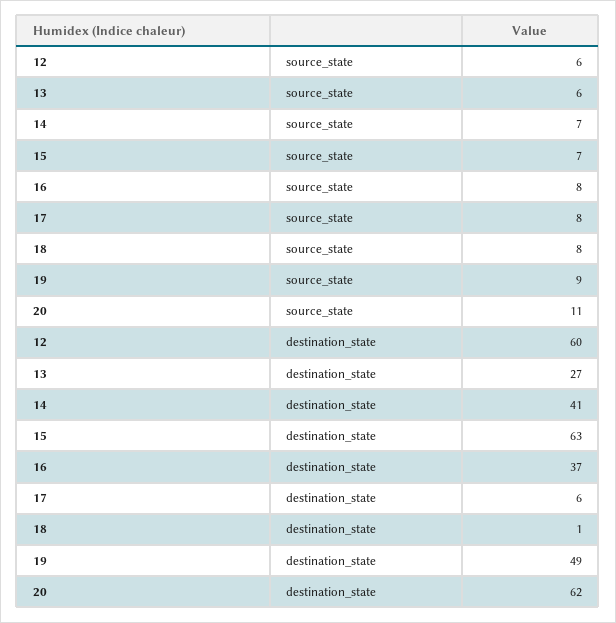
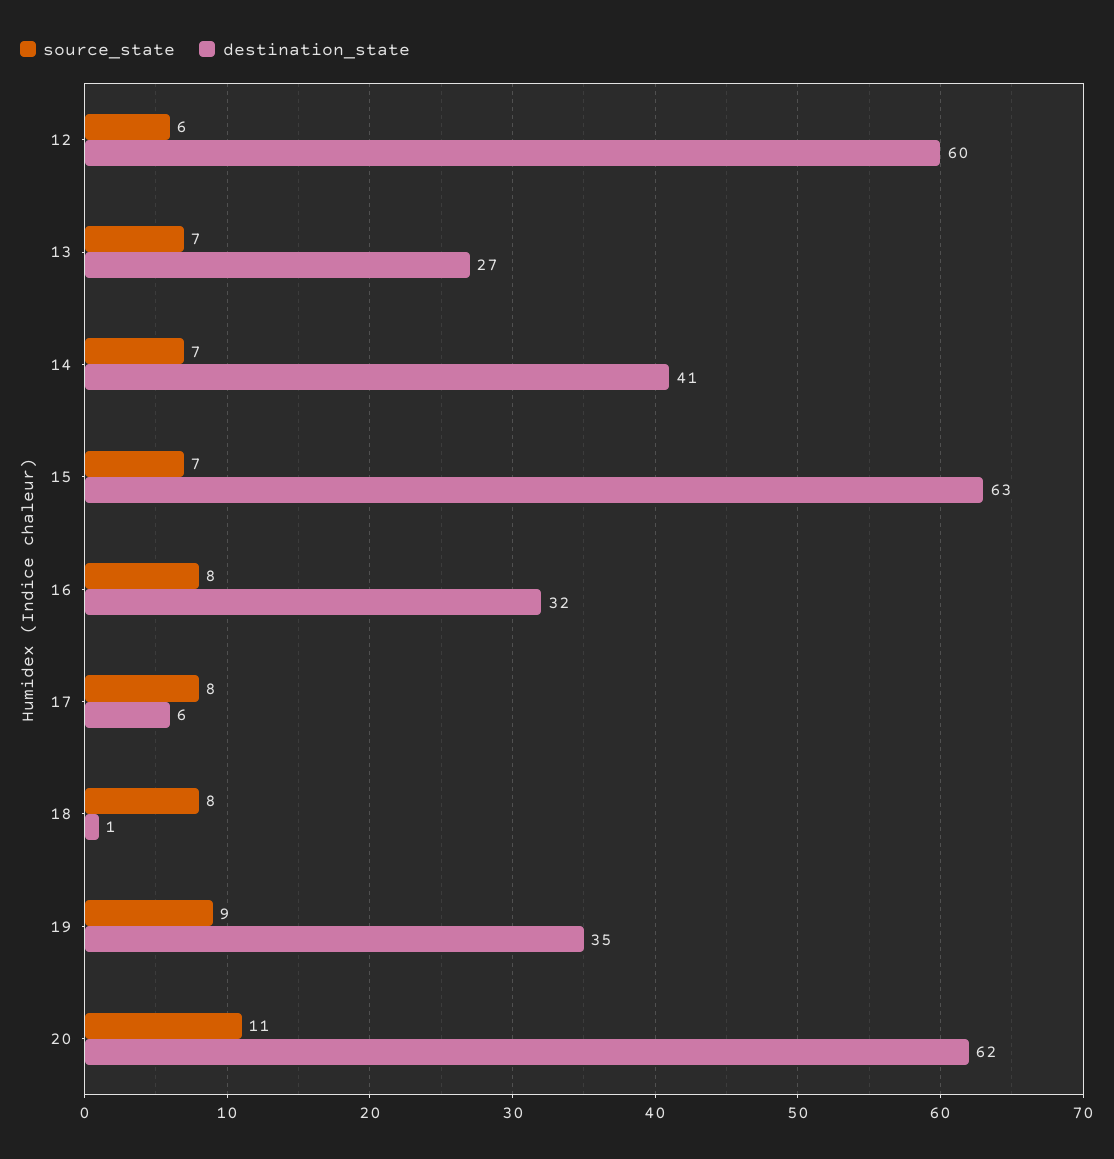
source_state, 13: 6 -> 7
destination_state, 16: 37 -> 32
destination_state, 19: 49 -> 35

